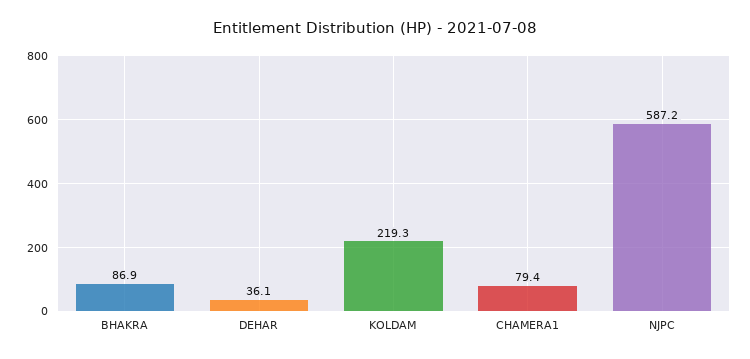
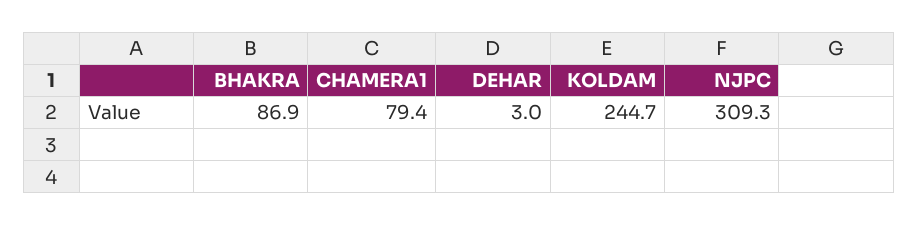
DEHAR: 36.1 -> 3
KOLDAM: 219.3 -> 244.7
NJPC: 587.2 -> 309.3

